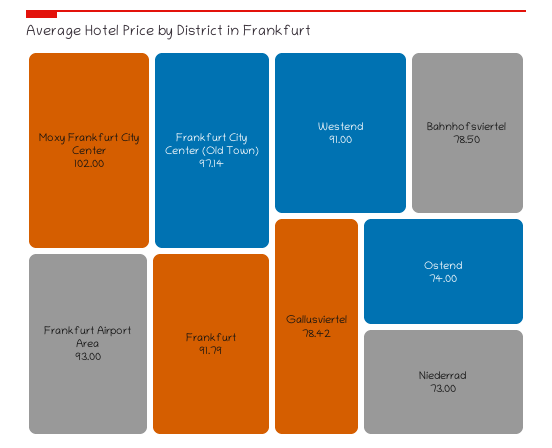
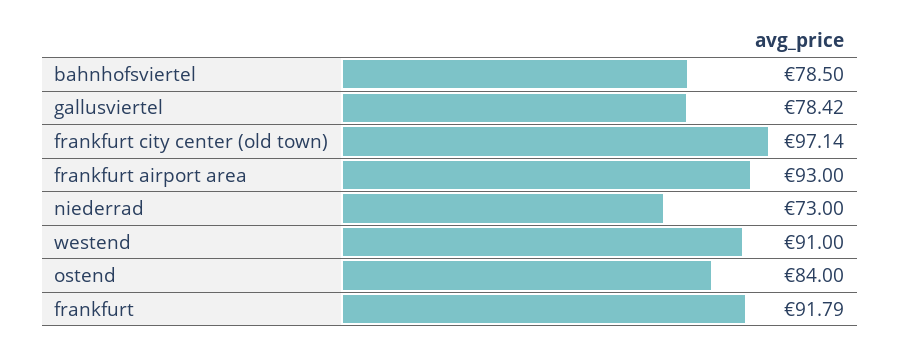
Moxy Frankfurt City Center: 102 -> none
Ostend: 74 -> 84

